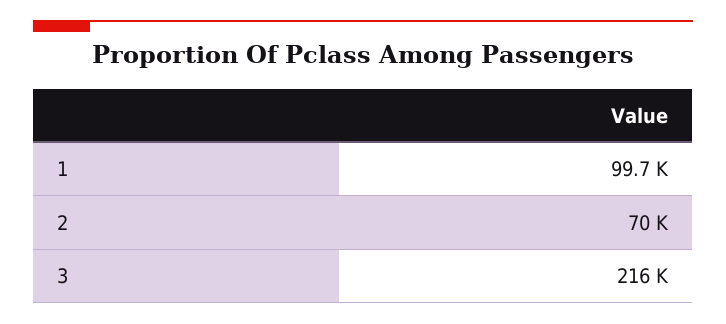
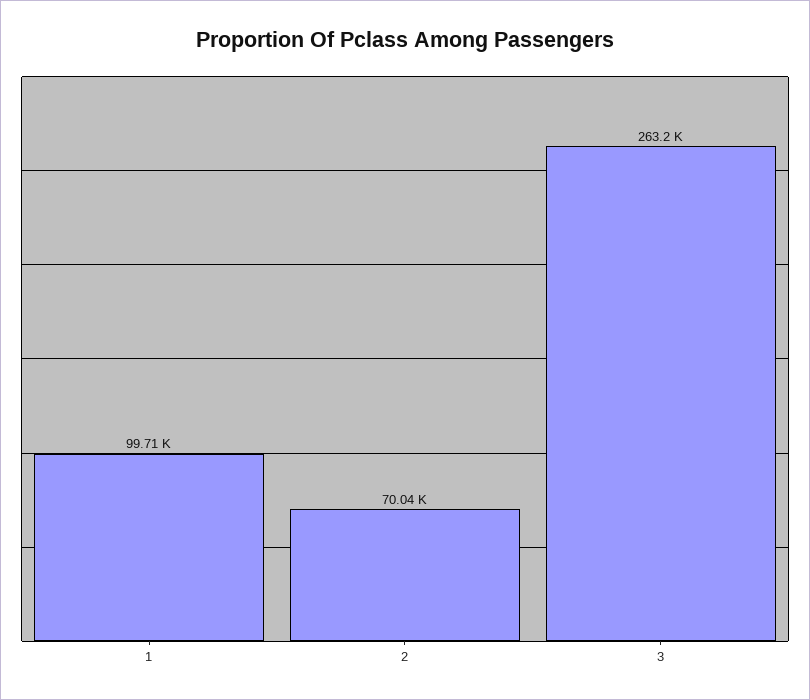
3: 216000 -> 263200

